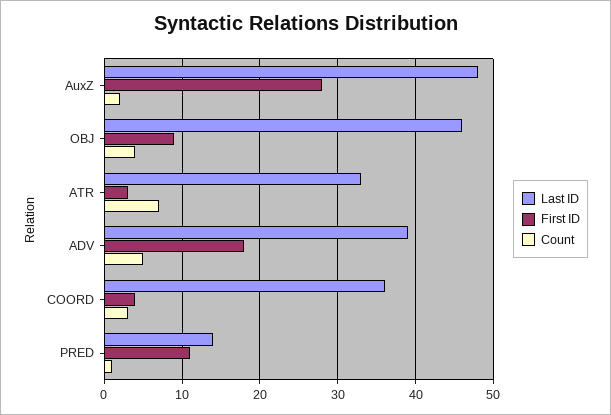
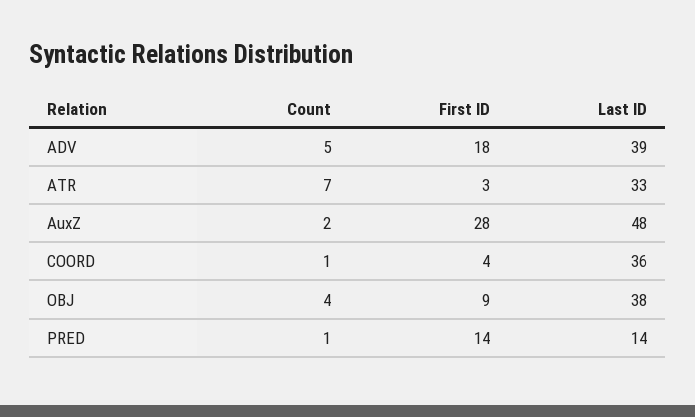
Last ID, OBJ: 46 -> 38
Count, COORD: 3 -> 1
First ID, PRED: 11 -> 14

